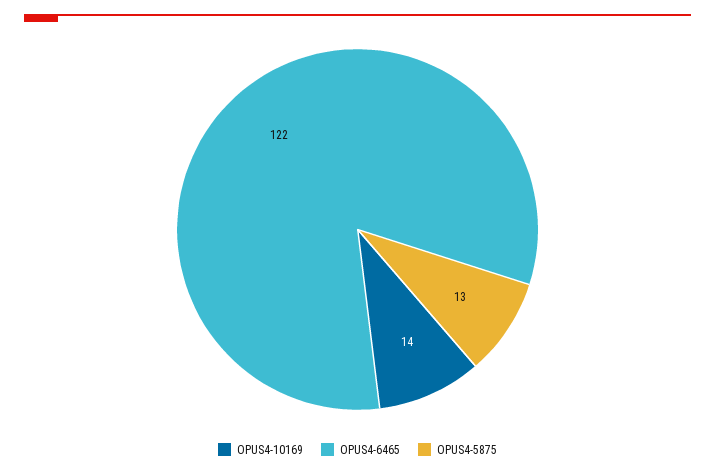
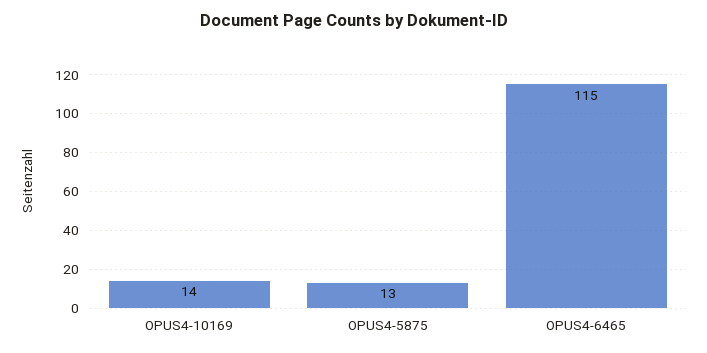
OPUS4-6465: 122 -> 115

